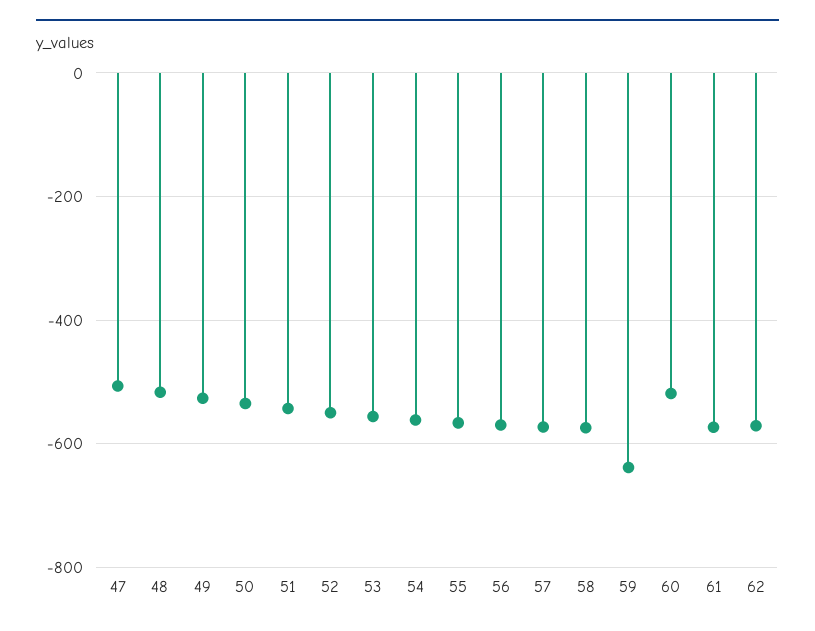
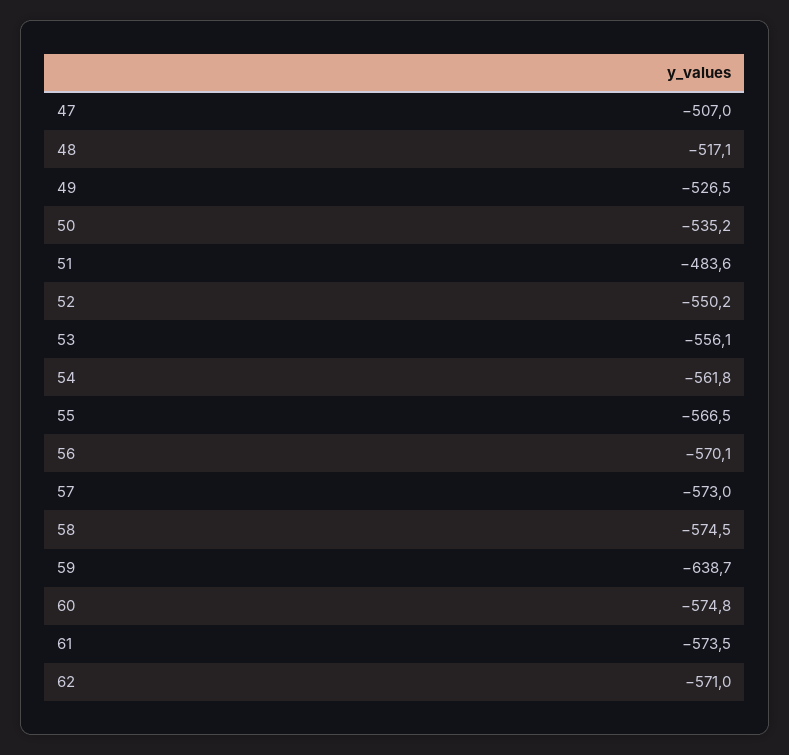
51: -540 -> -483.6
60: -520 -> -574.8

